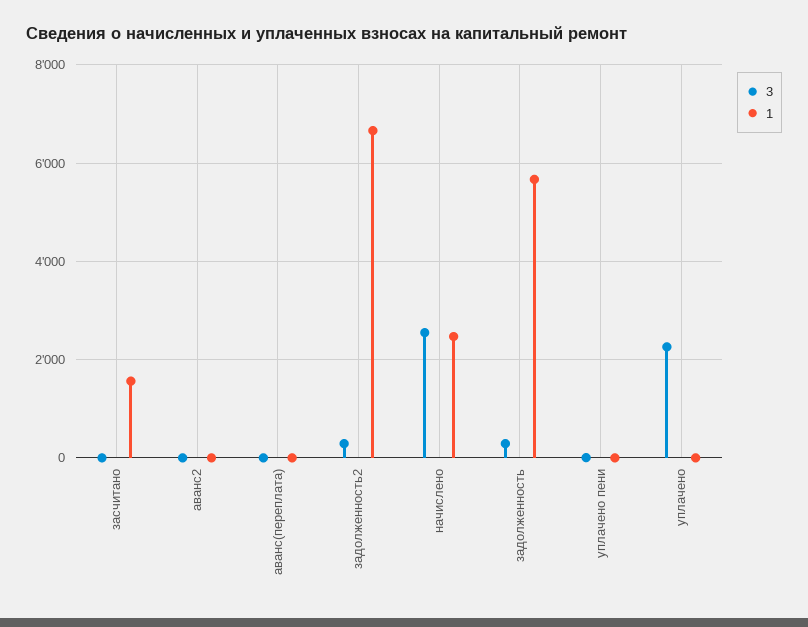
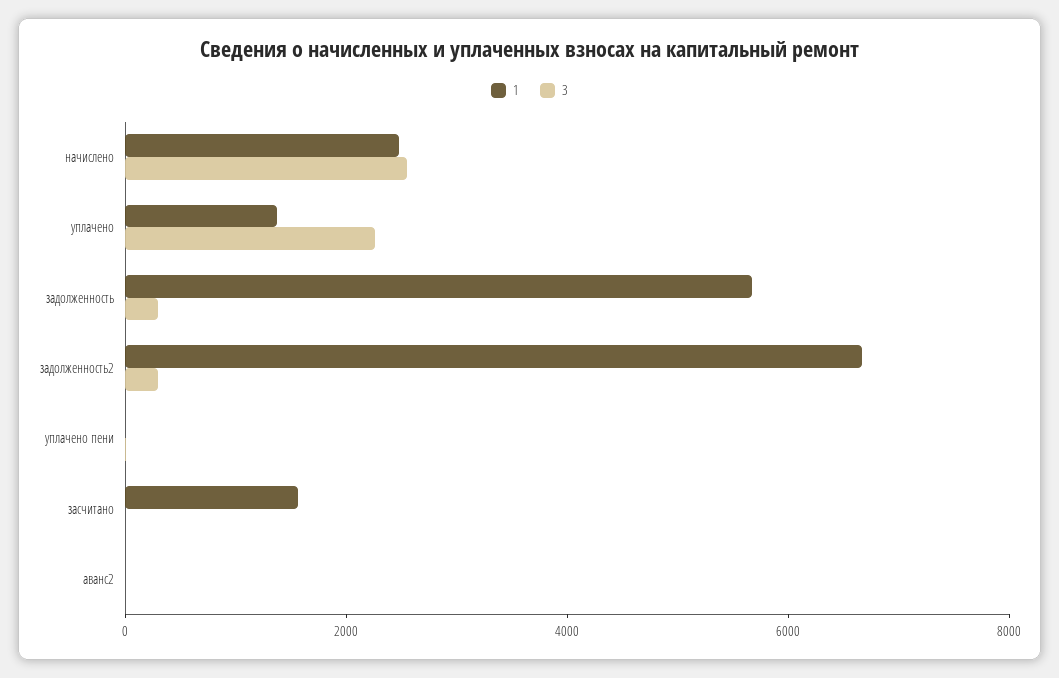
3, аванс(переплата): 0 -> none
1, аванс(переплата): 0 -> none
1, уплачено: 0 -> 1500

